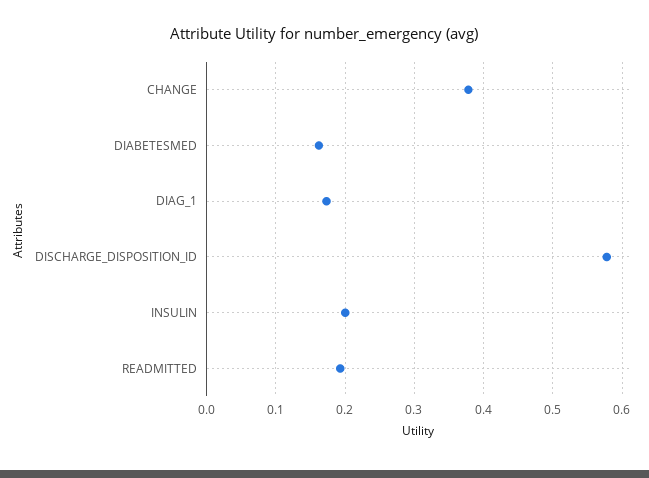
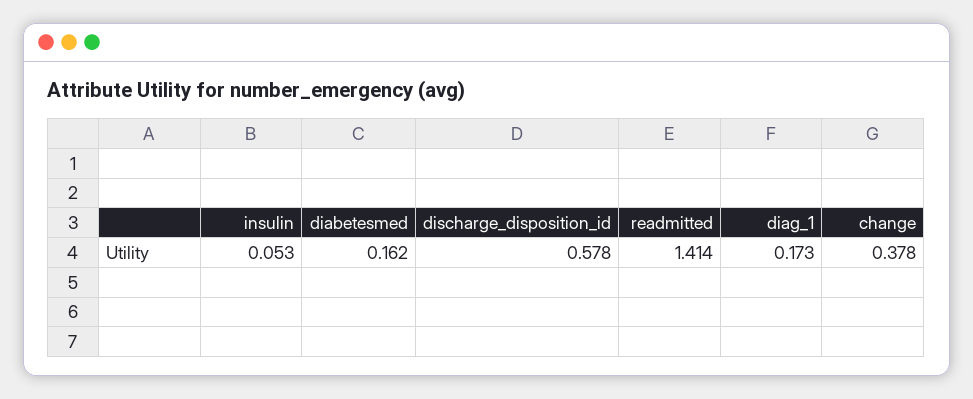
INSULIN: 0.2 -> 0.053
READMITTED: 0.19 -> 1.414

